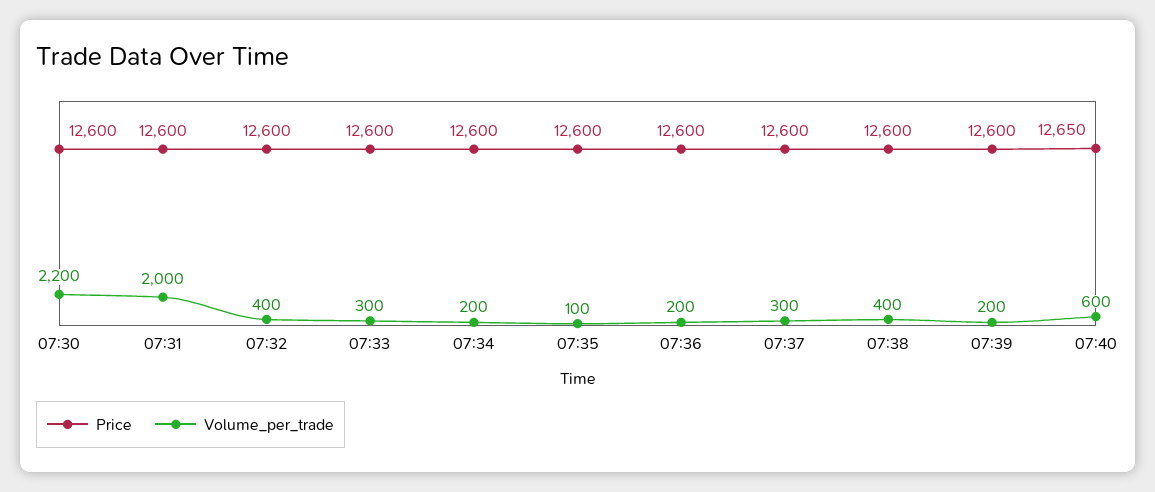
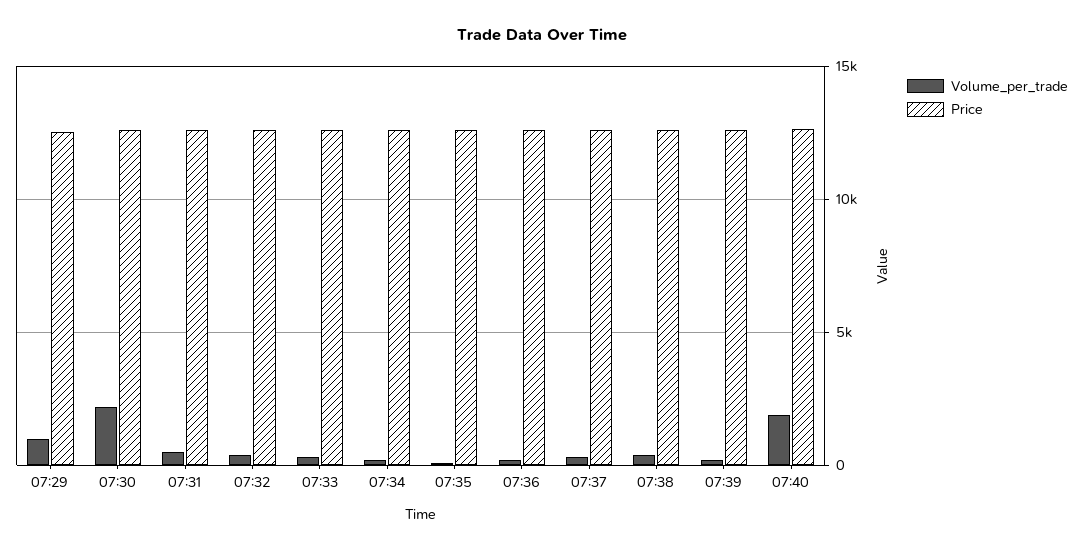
Volume_per_trade, 07:31: 2000 -> 500
Volume_per_trade, 07:40: 600 -> 2000
Volume_per_trade, 07:29: none -> 1000
Price, 07:29: none -> 12500

